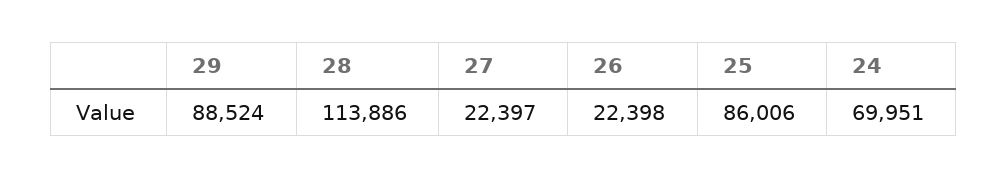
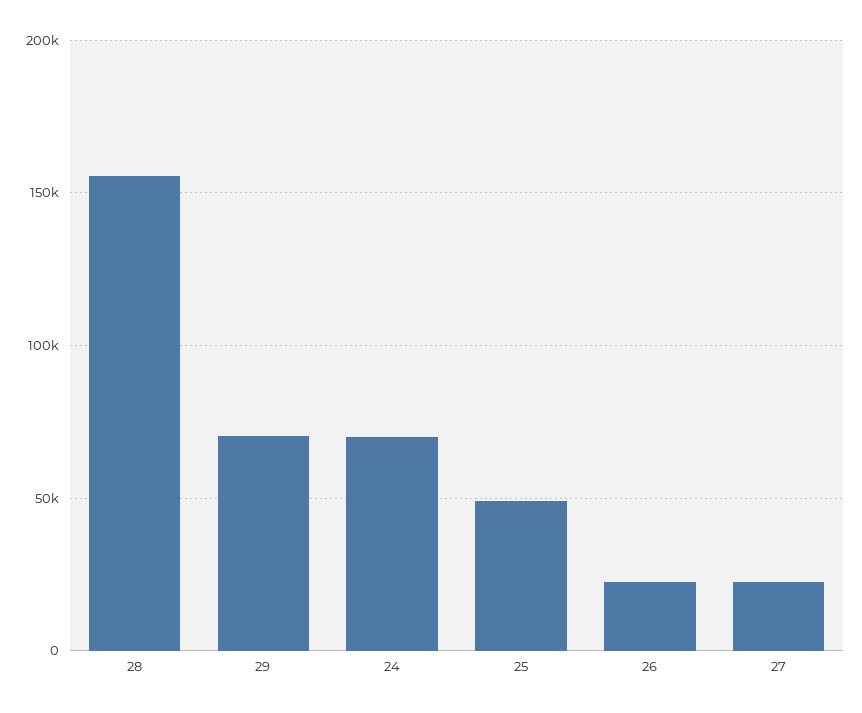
29: 88524 -> 70000
28: 113886 -> 155000
25: 86006 -> 50000

